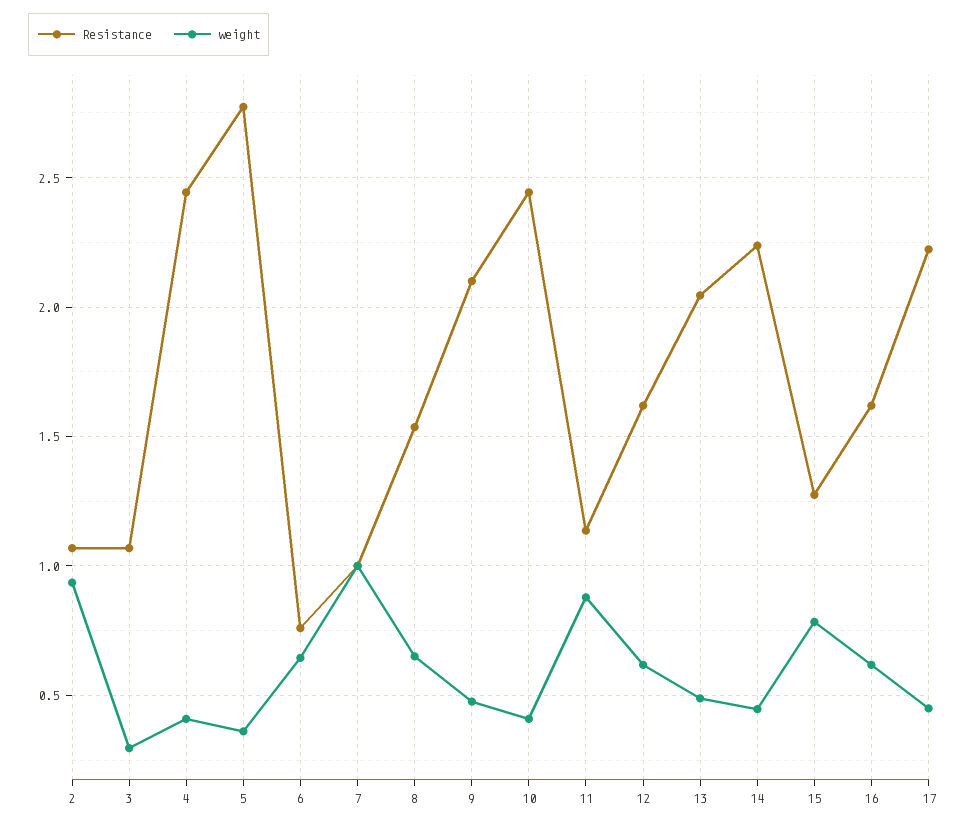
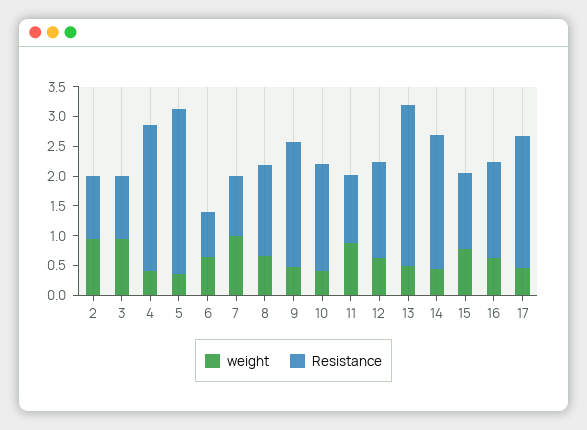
weight, 3: 0.3 -> 1
Resistance, 10: 2.45 -> 1.75
Resistance, 13: 2.05 -> 2.75

